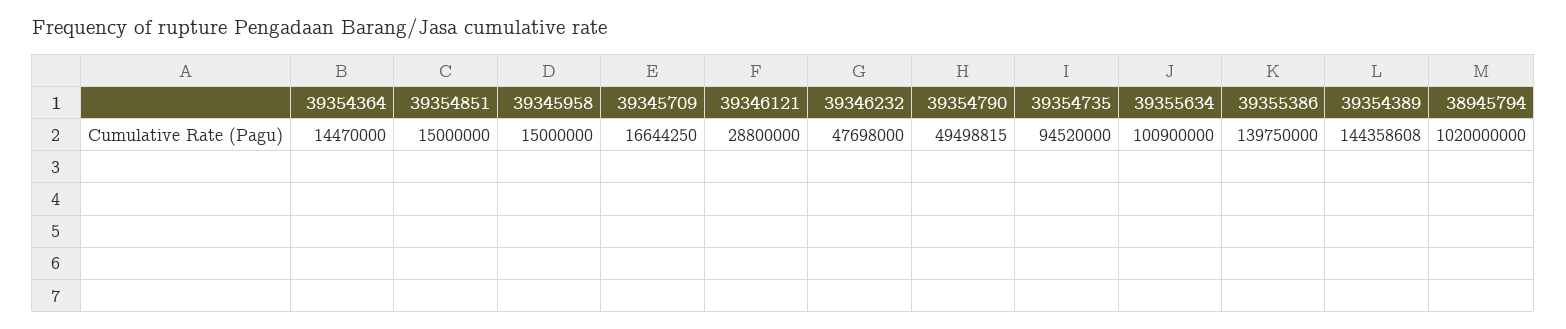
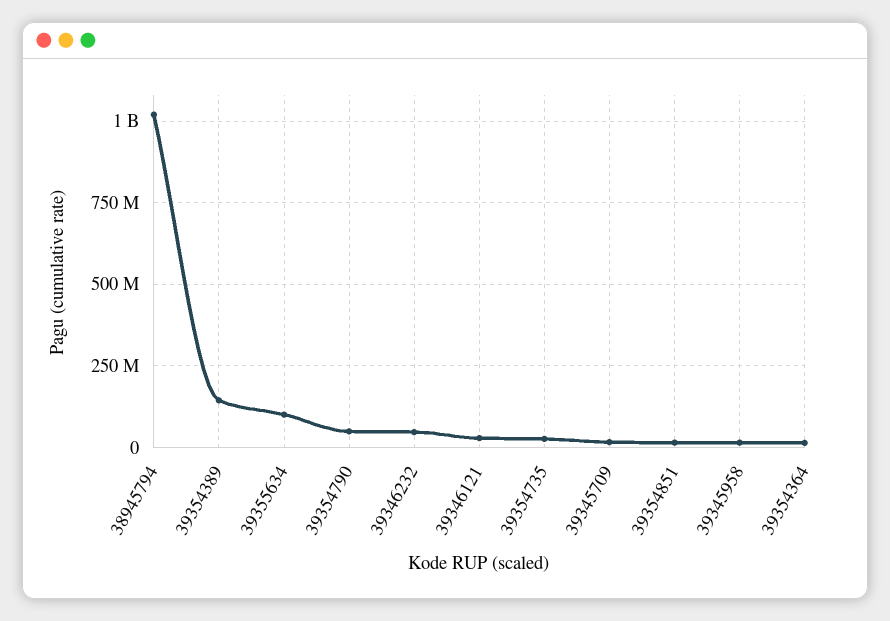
39354735: 94520000 -> 25000000
39355386: 139750000 -> none

